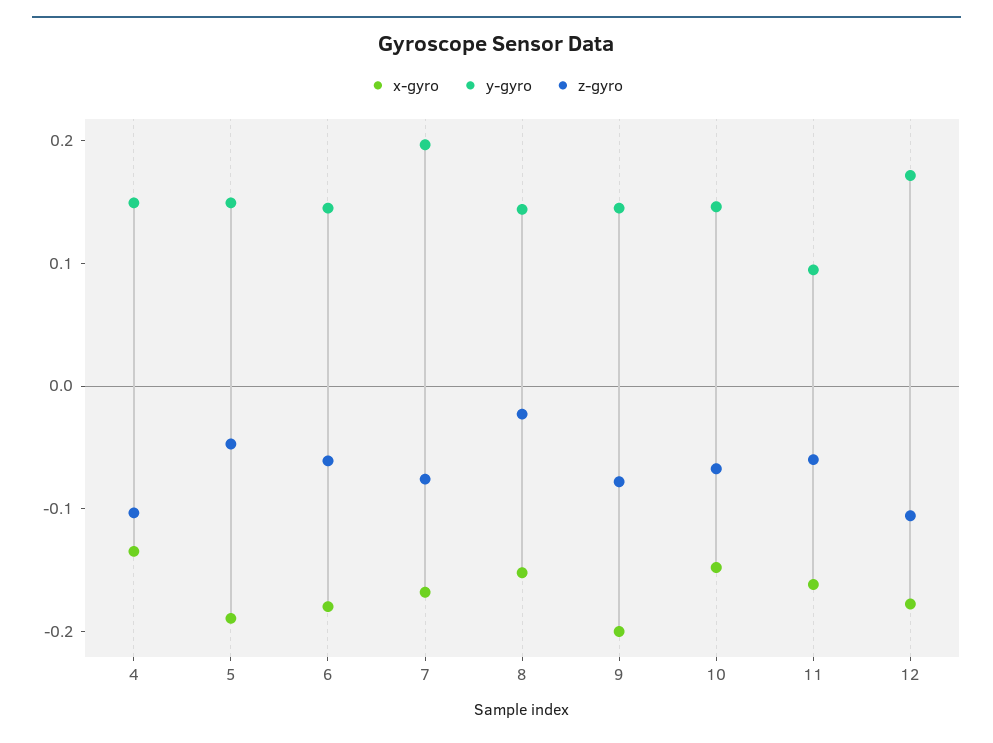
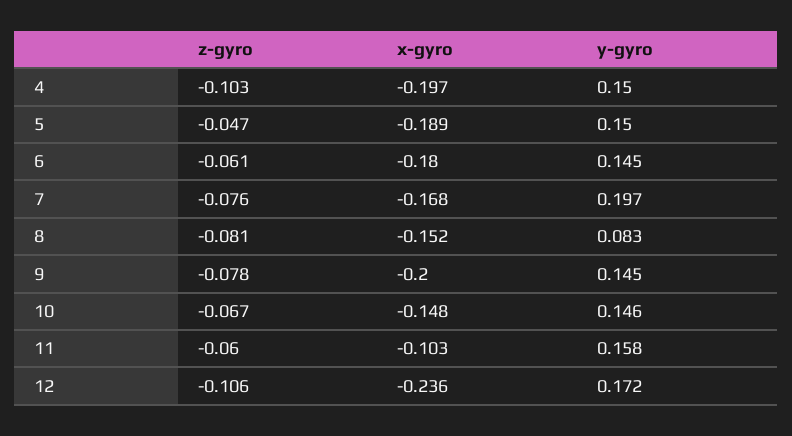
x-gyro, 4: -0.14 -> -0.197
y-gyro, 8: 0.14 -> 0.083
z-gyro, 8: -0.02 -> -0.081
x-gyro, 11: -0.16 -> -0.103
y-gyro, 11: 0.1 -> 0.158
x-gyro, 12: -0.18 -> -0.236

